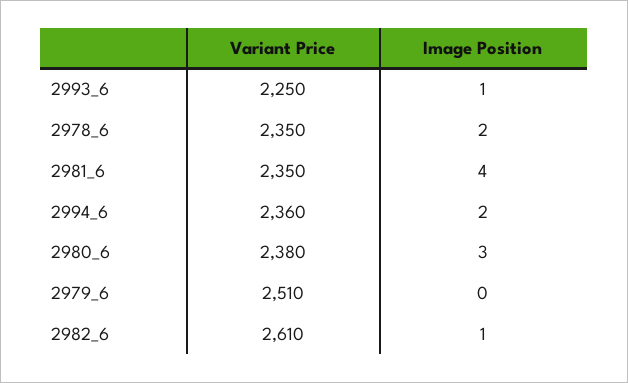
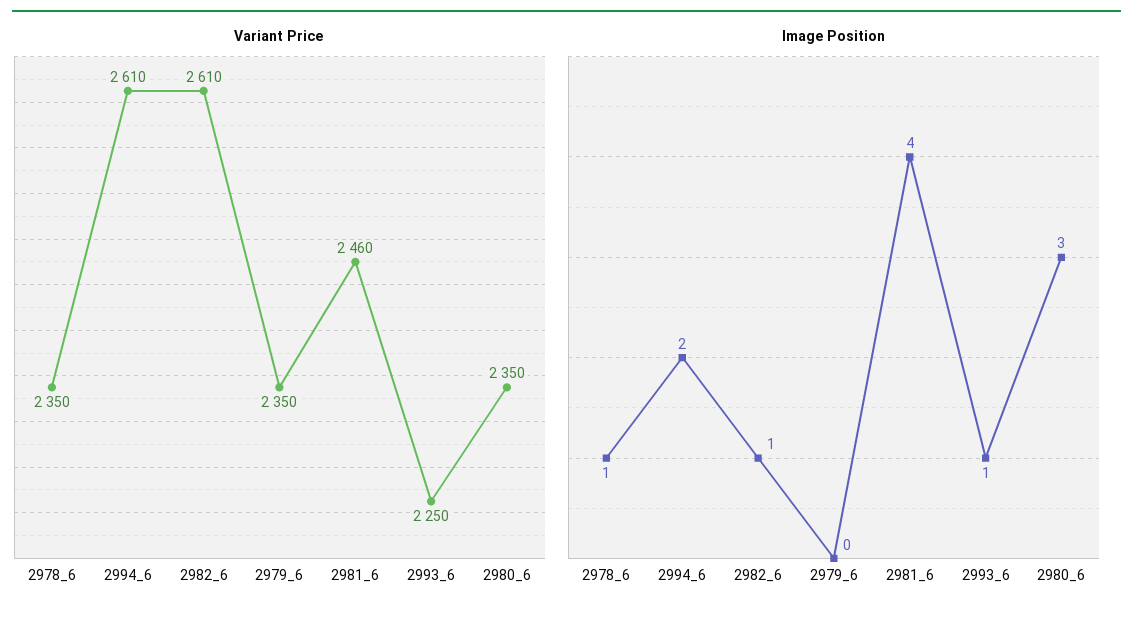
Image Position, 2978_6: 2 -> 1
Variant Price, 2981_6: 2350 -> 2460
Variant Price, 2994_6: 2360 -> 2610
Variant Price, 2980_6: 2380 -> 2350
Variant Price, 2979_6: 2510 -> 2350

